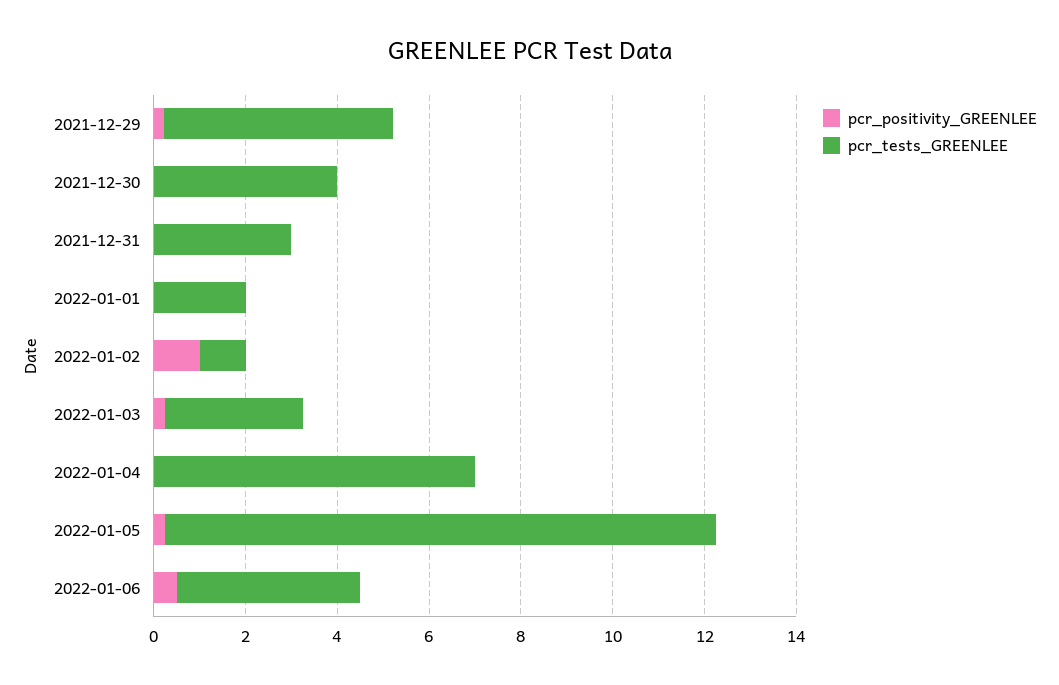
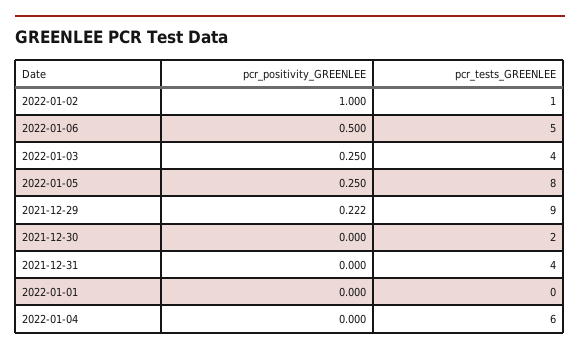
pcr_tests_GREENLEE, 2021-12-29: 5 -> 9
pcr_tests_GREENLEE, 2021-12-30: 4 -> 2
pcr_tests_GREENLEE, 2021-12-31: 3 -> 4
pcr_tests_GREENLEE, 2022-01-01: 2 -> 0
pcr_tests_GREENLEE, 2022-01-03: 3 -> 4
pcr_tests_GREENLEE, 2022-01-04: 7 -> 6
pcr_tests_GREENLEE, 2022-01-05: 12 -> 8
pcr_tests_GREENLEE, 2022-01-06: 4 -> 5

